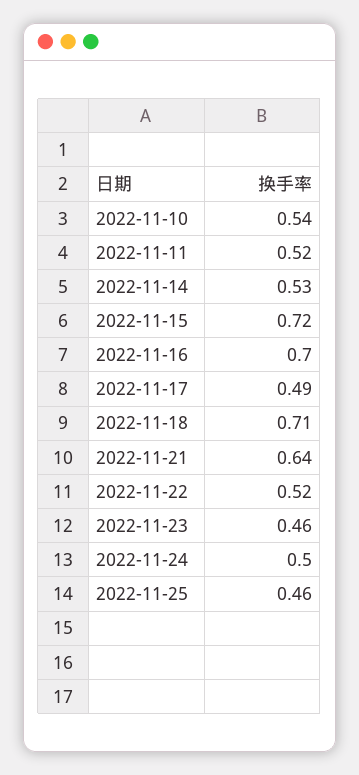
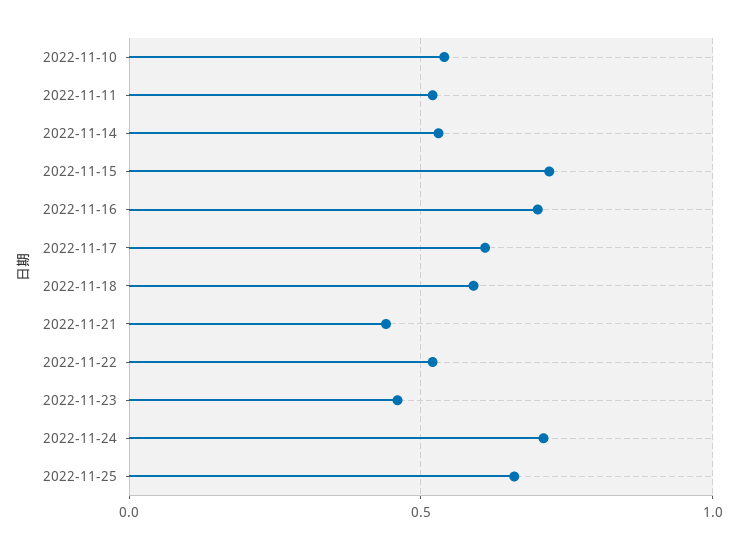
2022-11-17: 0.49 -> 0.6
2022-11-18: 0.71 -> 0.6
2022-11-21: 0.64 -> 0.45
2022-11-24: 0.5 -> 0.7
2022-11-25: 0.46 -> 0.65

